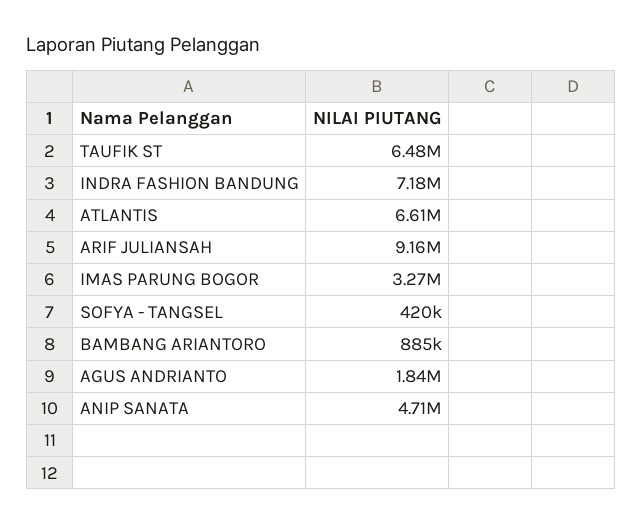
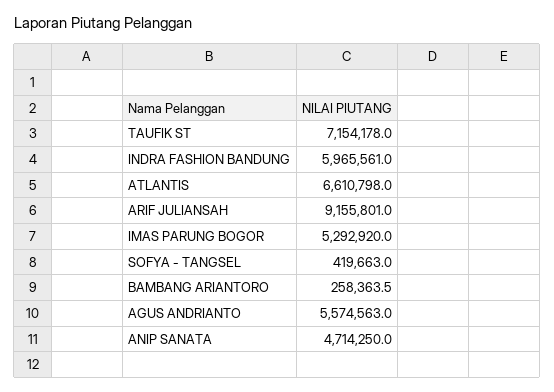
TAUFIK ST: 6480000 -> 7154178
INDRA FASHION BANDUNG: 7180000 -> 5965561
IMAS PARUNG BOGOR: 3270000 -> 5292920
BAMBANG ARIANTORO: 885000 -> 258363.5
AGUS ANDRIANTO: 1840000 -> 5574563

